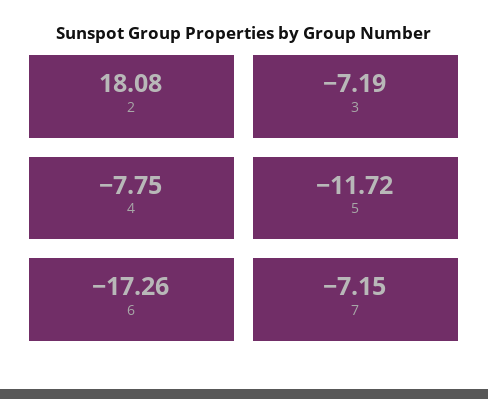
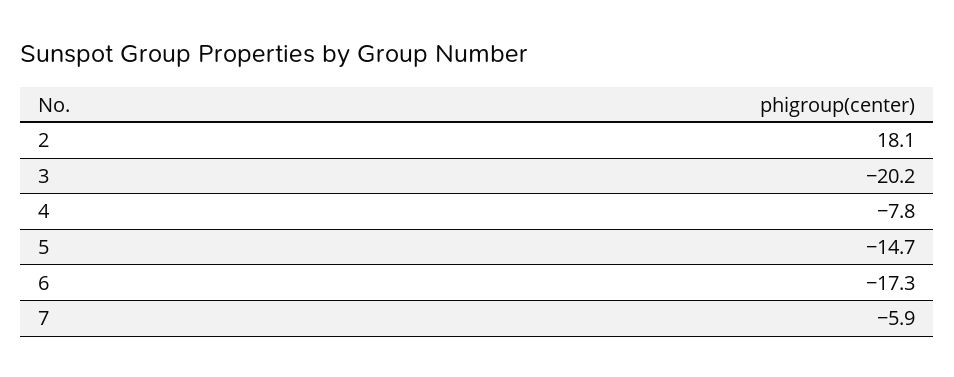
3: -7.19 -> -20.2
5: -11.72 -> -14.7
7: -7.15 -> -5.9

